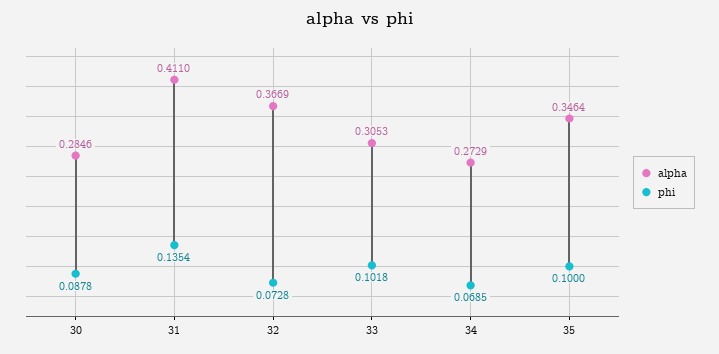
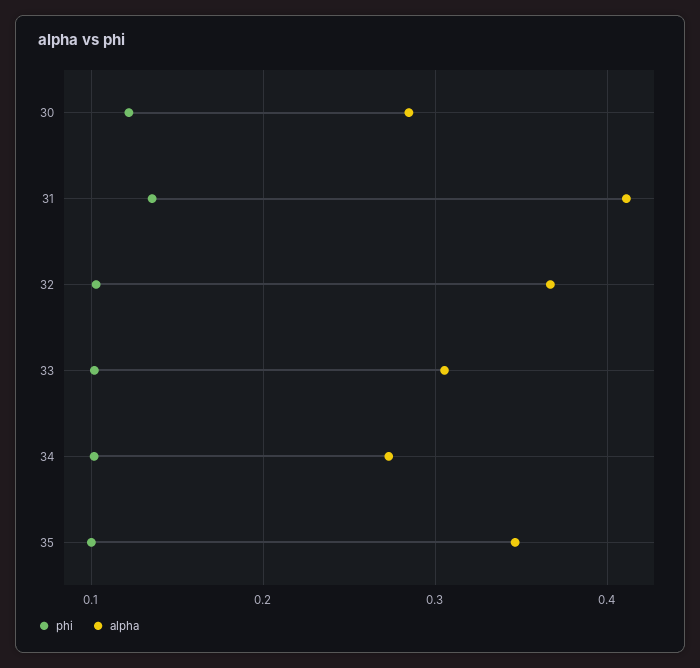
phi, 30: 0.0878 -> 0.12
phi, 32: 0.0728 -> 0.1
phi, 34: 0.0685 -> 0.1

